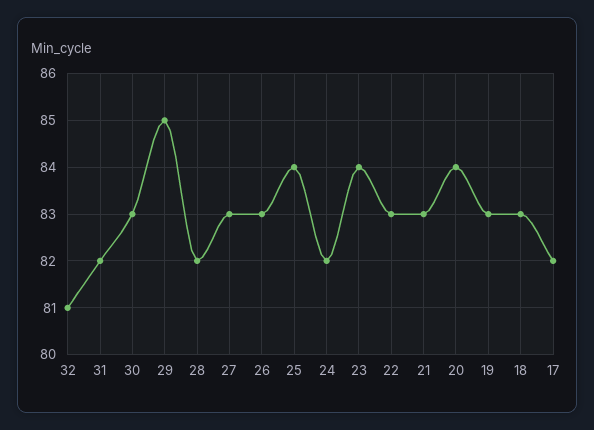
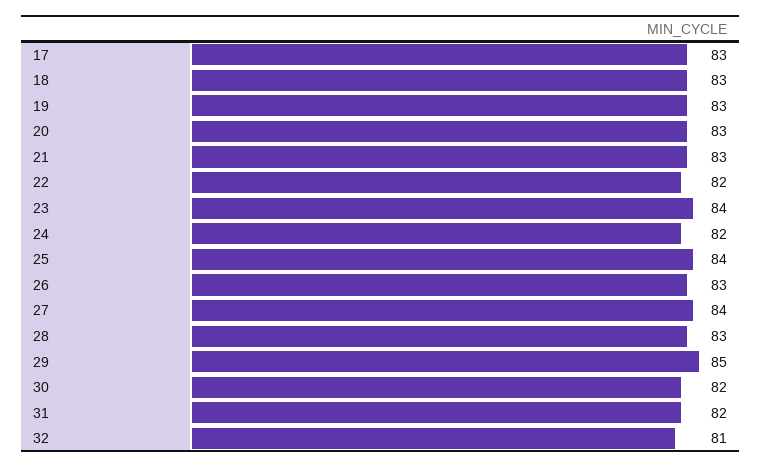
30: 83 -> 82
28: 82 -> 83
27: 83 -> 84
22: 83 -> 82
20: 84 -> 83
17: 82 -> 83

